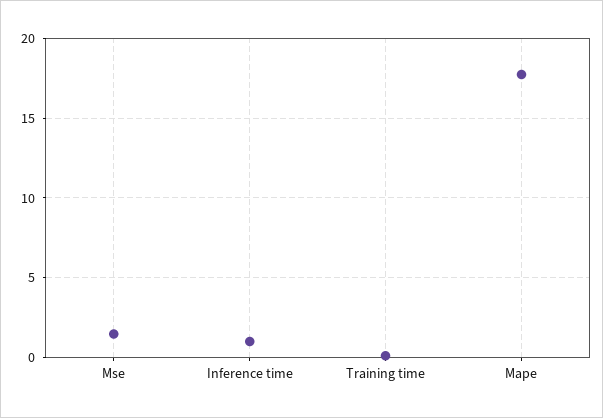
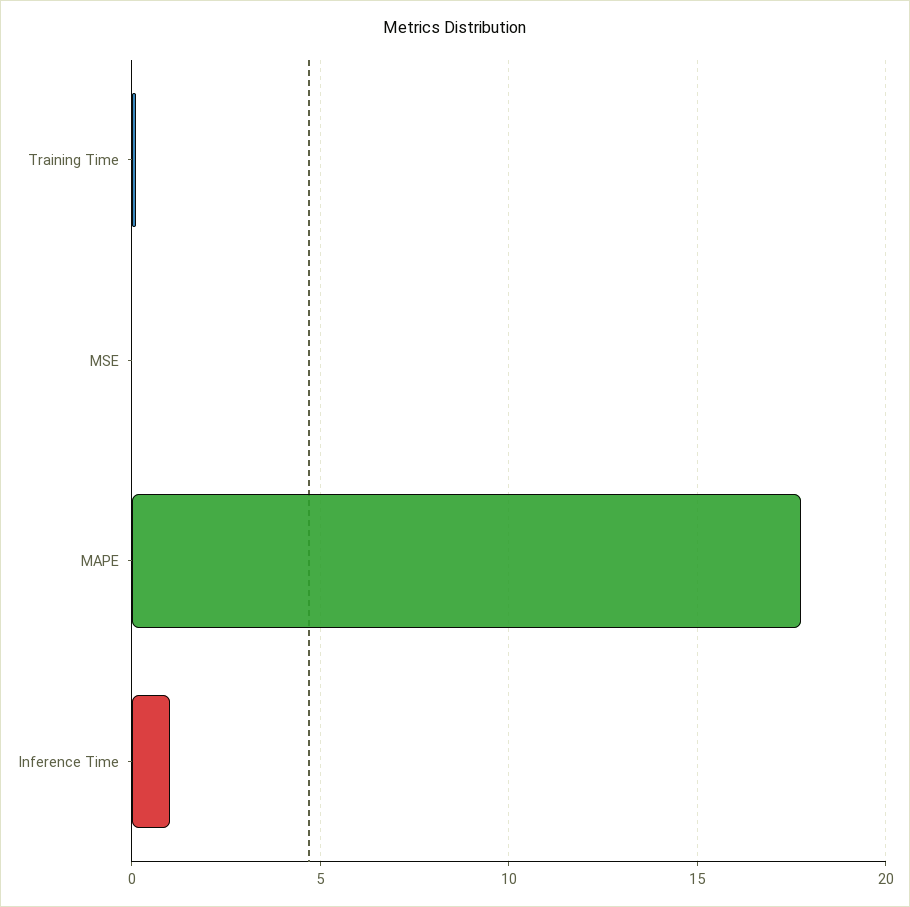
Mse: 1.5 -> 0

